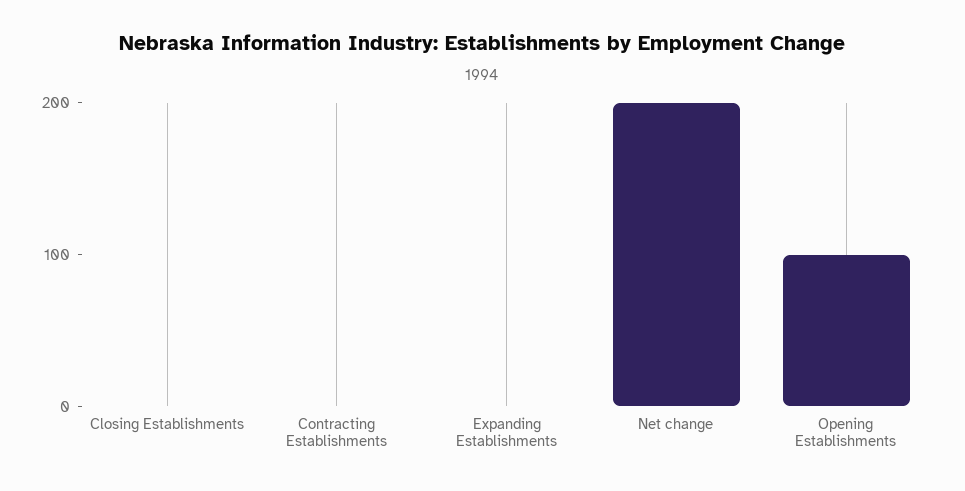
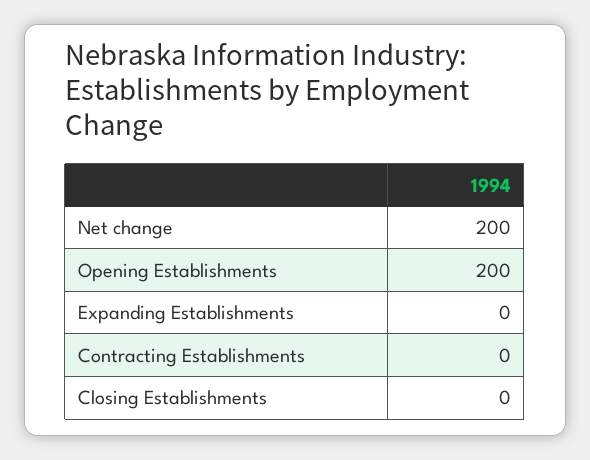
Opening Establishments: 100 -> 200

